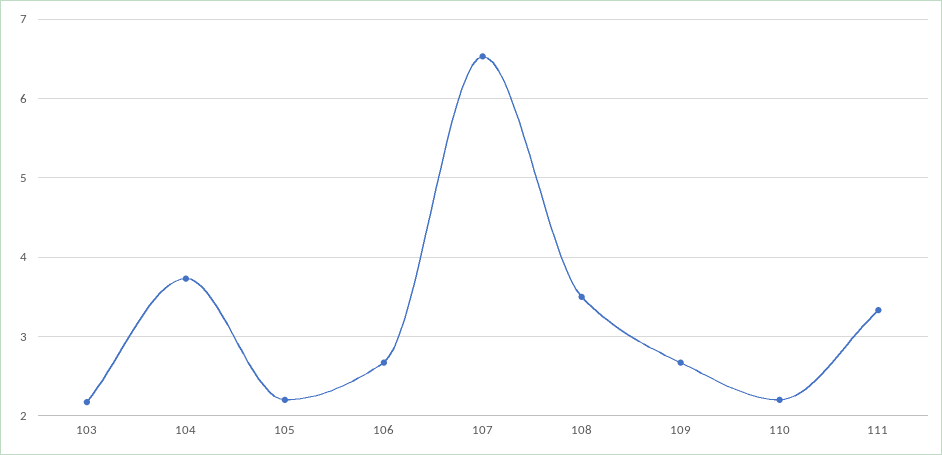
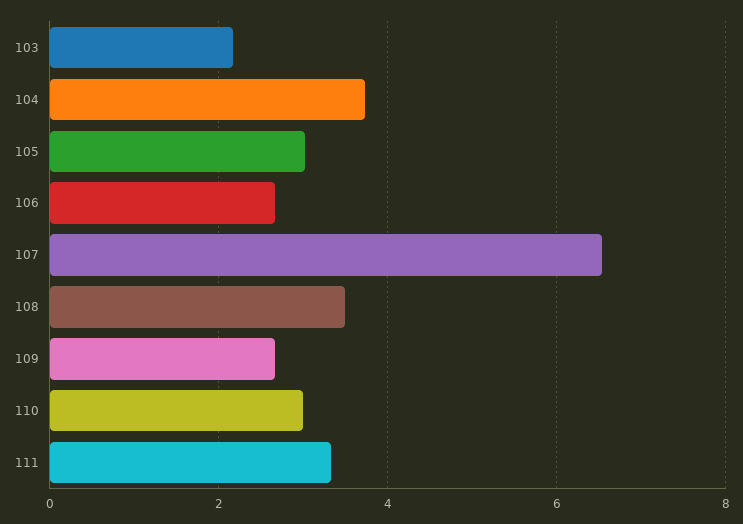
105: 2.2 -> 3
110: 2.2 -> 3

